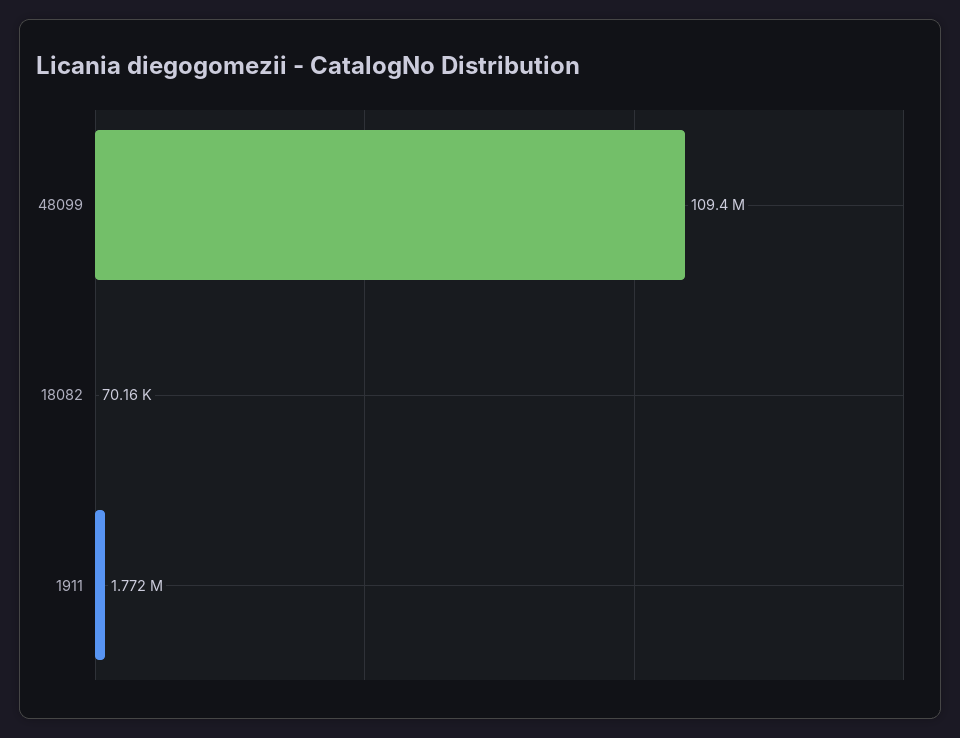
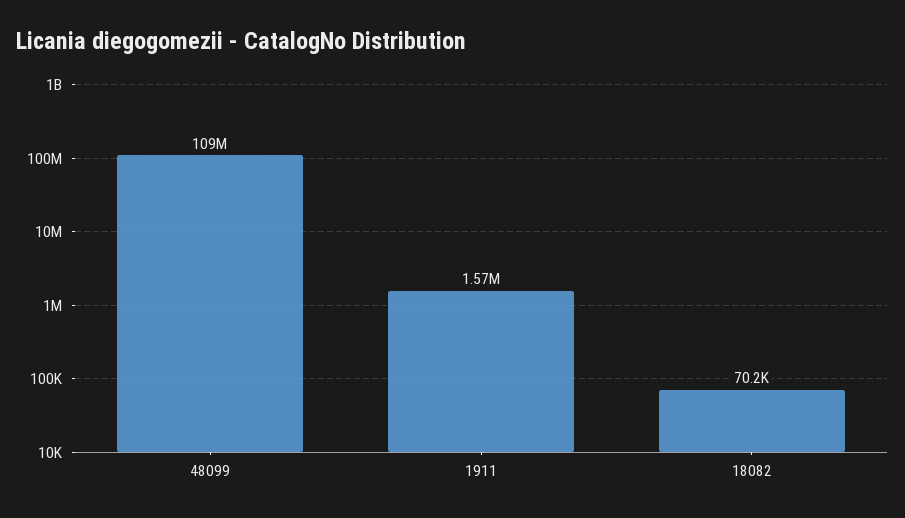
1911: 1772000 -> 1570000

